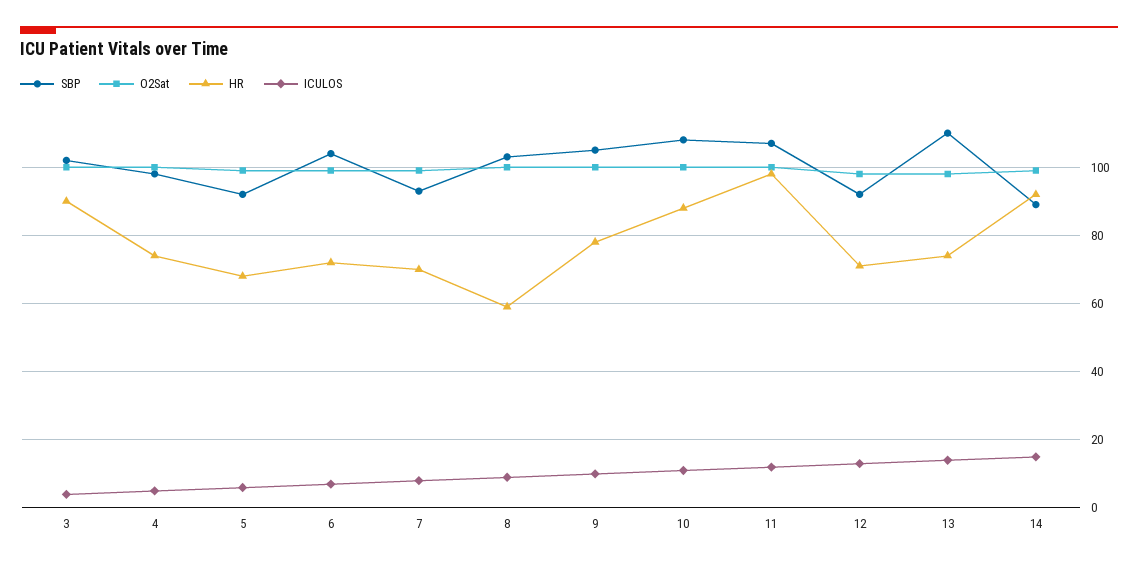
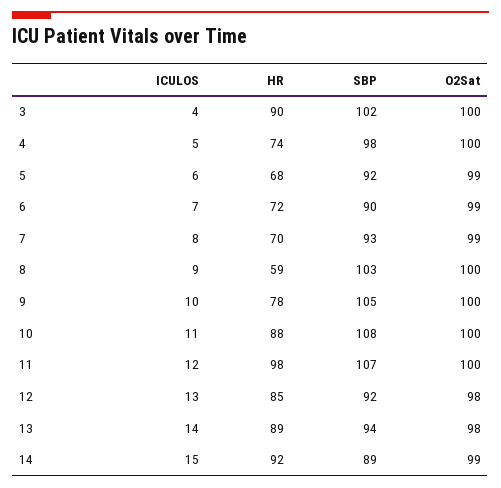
SBP, 6: 105 -> 90
HR, 12: 70 -> 85
SBP, 13: 110 -> 94
HR, 13: 75 -> 89

